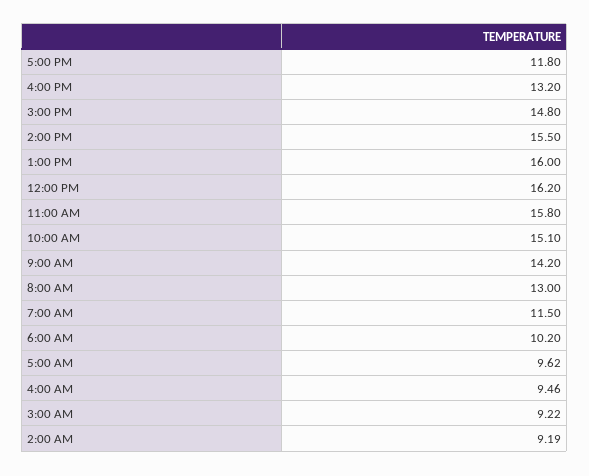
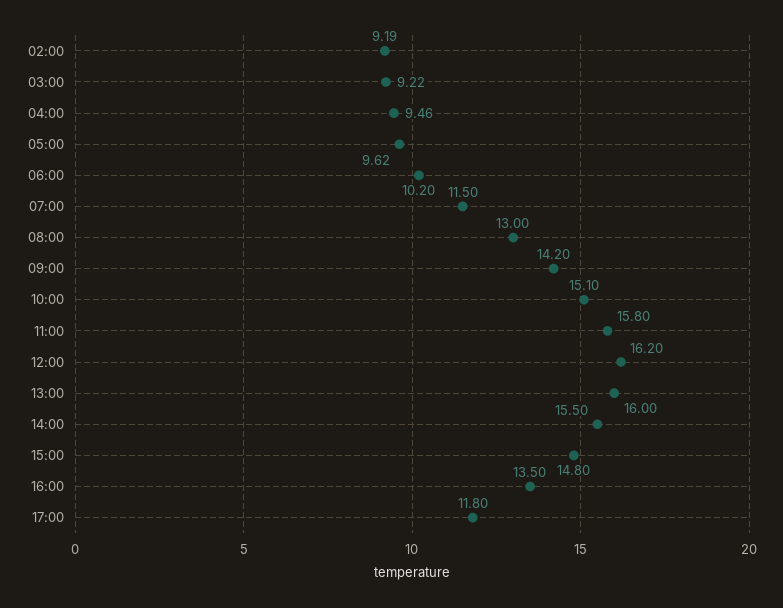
4:00 PM: 13.2 -> 13.5

